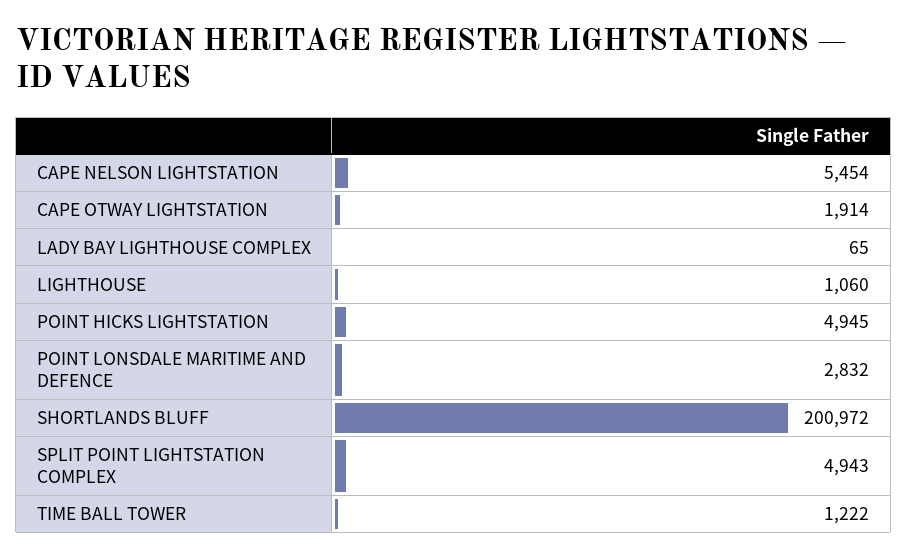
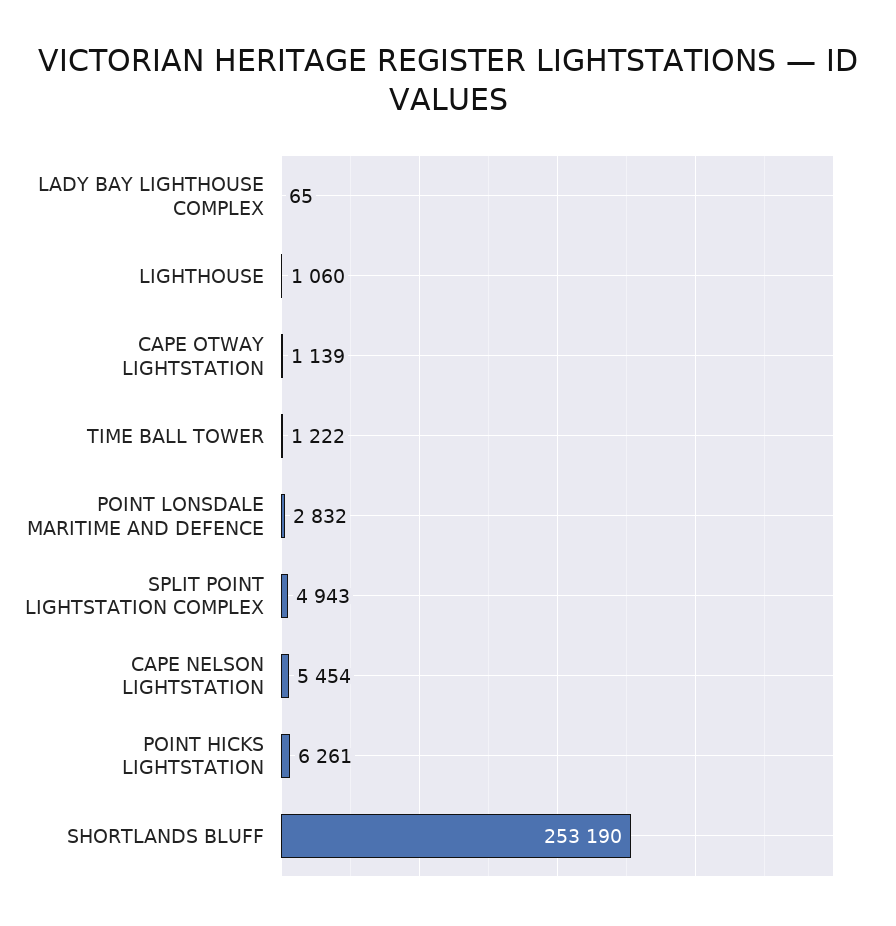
CAPE OTWAY LIGHTSTATION: 1914 -> 1139
POINT HICKS LIGHTSTATION: 4945 -> 6261
SHORTLANDS BLUFF: 200972 -> 253190

